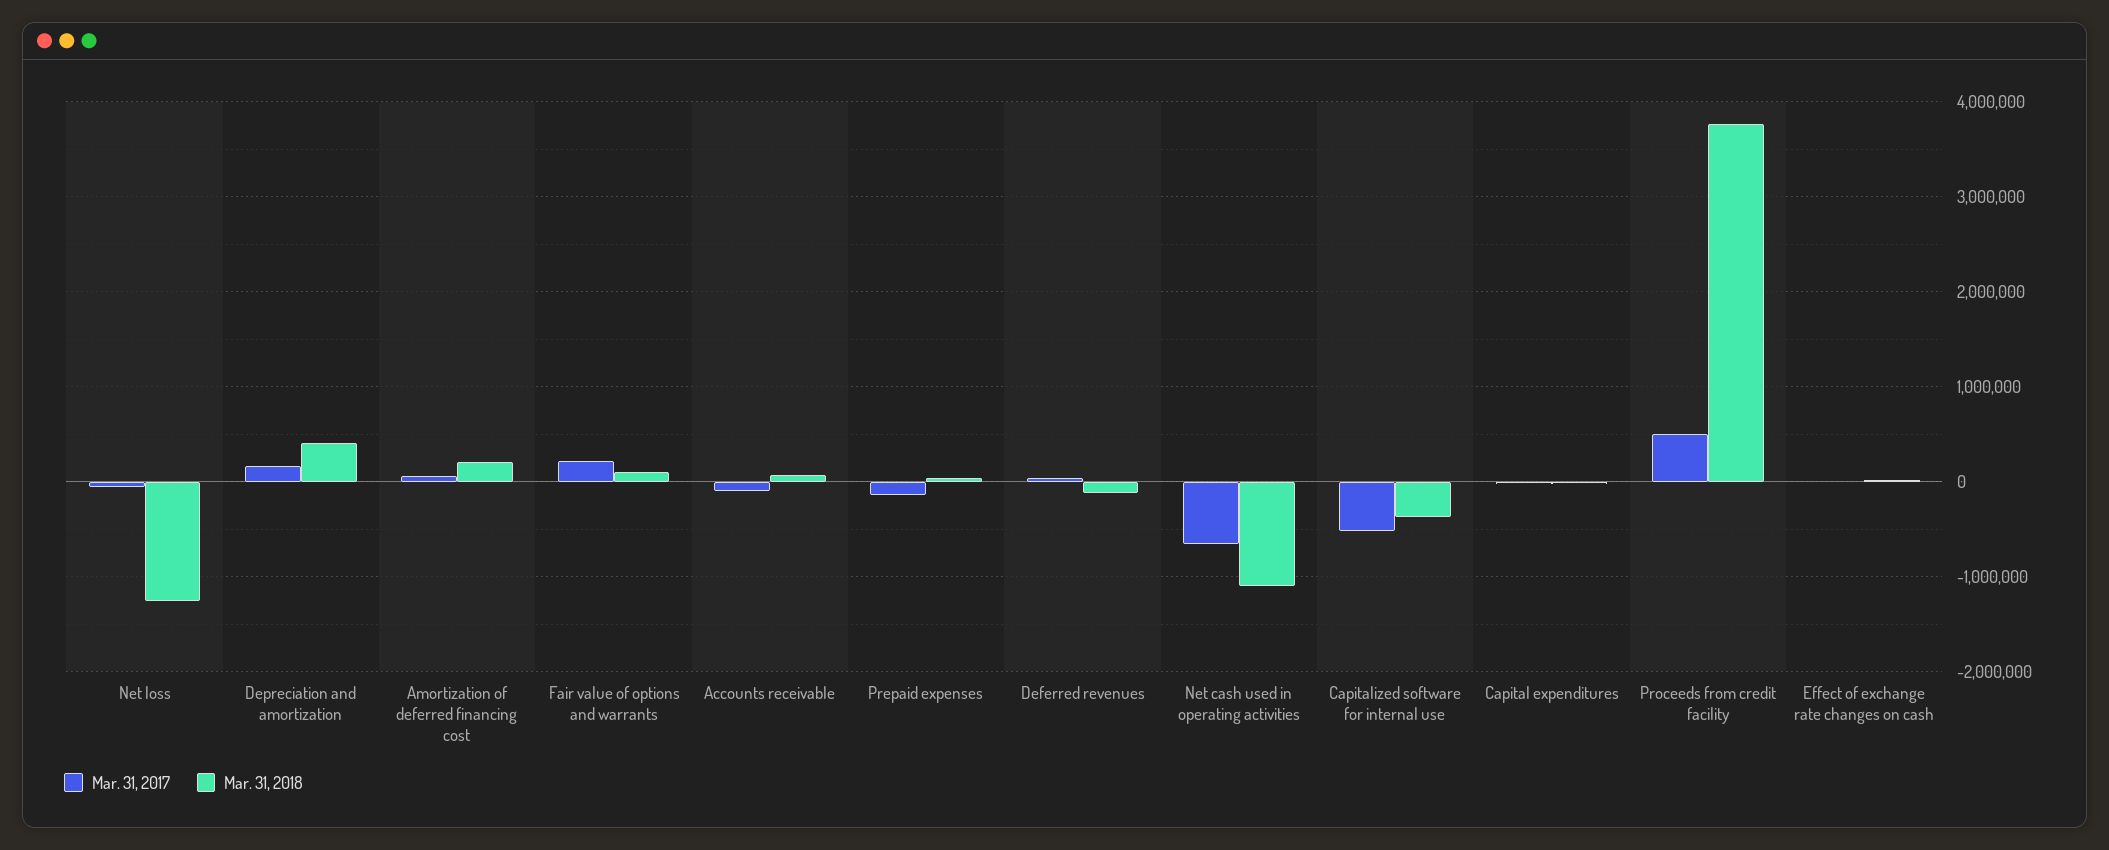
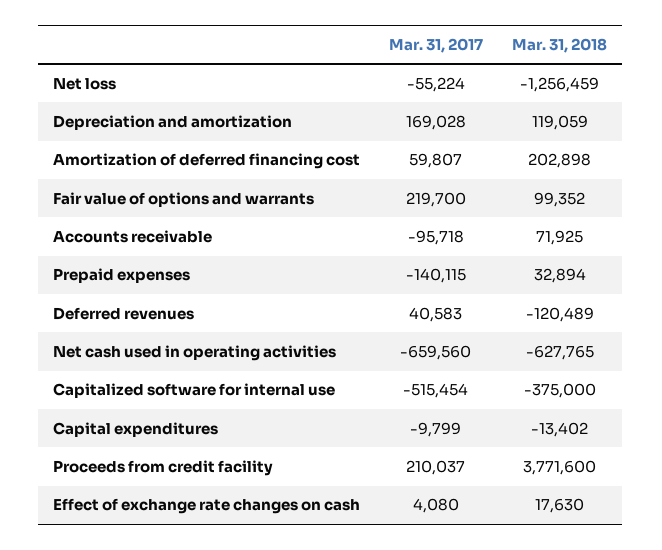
Mar. 31, 2018, Depreciation and amortization: 400000 -> 119059
Mar. 31, 2018, Net cash used in operating activities: -1100000 -> -627765
Mar. 31, 2017, Proceeds from credit facility: 500000 -> 210037

